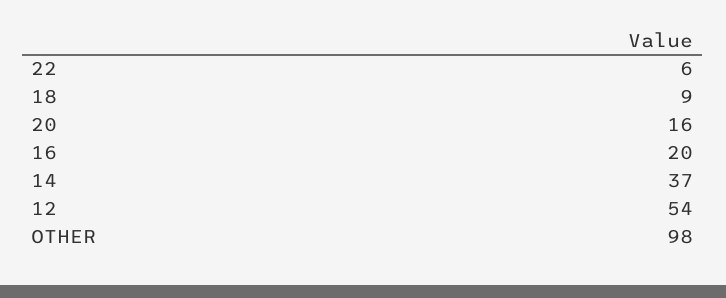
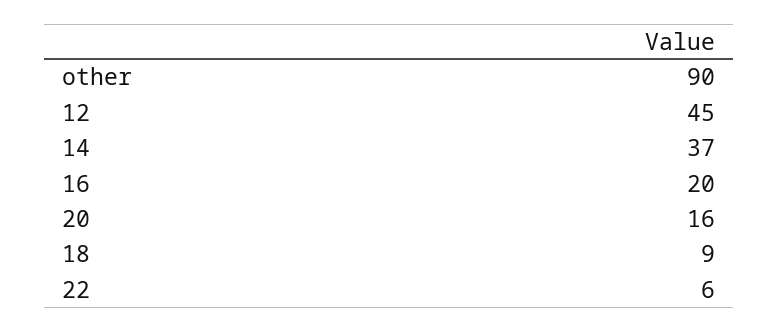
12: 54 -> 45
OTHER: 98 -> 90

